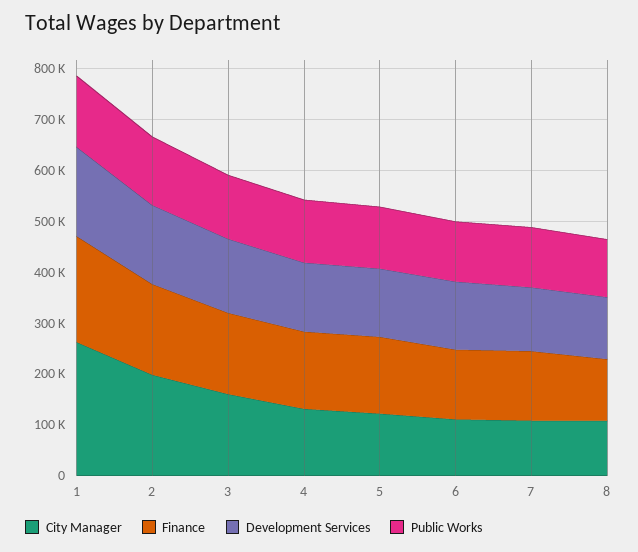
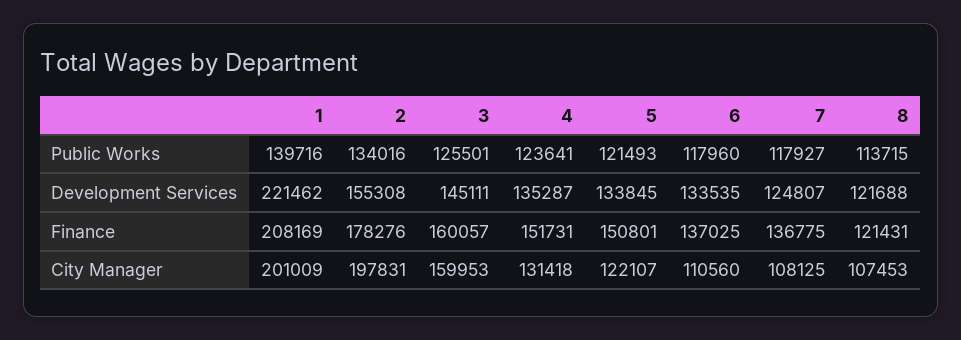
City Manager, 1: 260000 -> 201009
Development Services, 1: 180000 -> 221462

